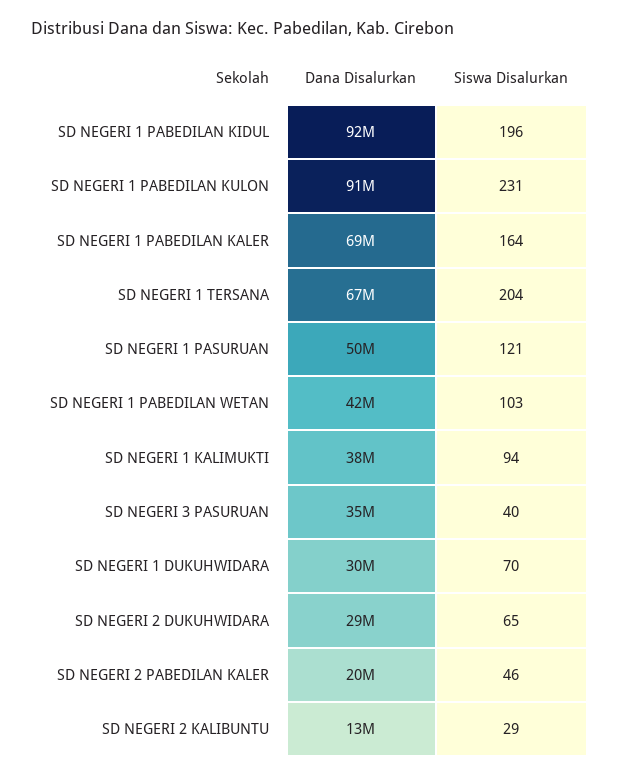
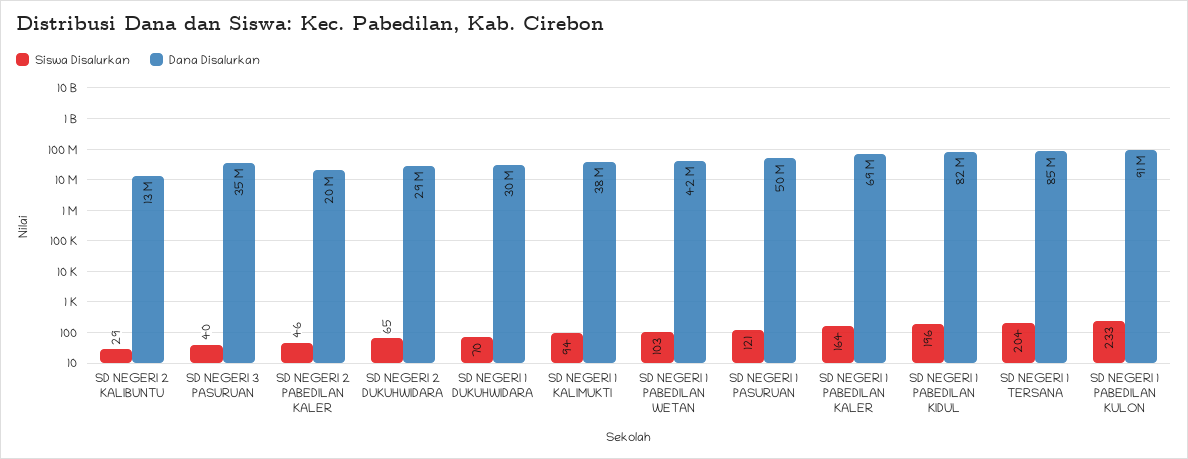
Dana Disalurkan, SD NEGERI 1 PABEDILAN KIDUL: 92000000 -> 82000000
Siswa Disalurkan, SD NEGERI 1 PABEDILAN KULON: 231 -> 233
Dana Disalurkan, SD NEGERI 1 TERSANA: 67000000 -> 85000000

